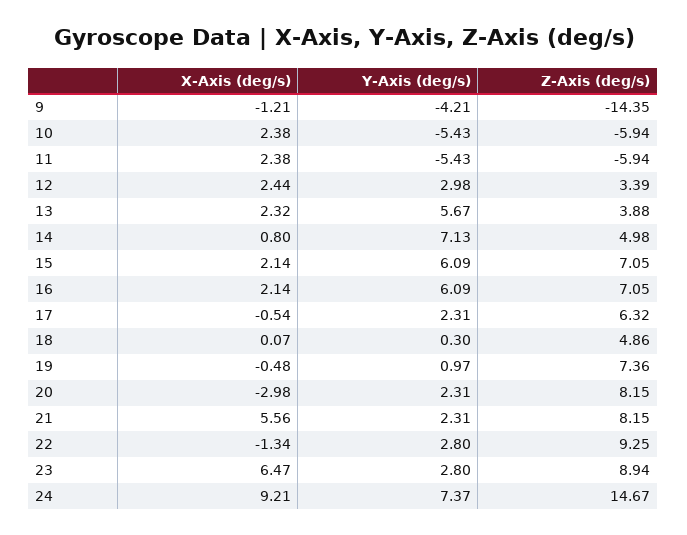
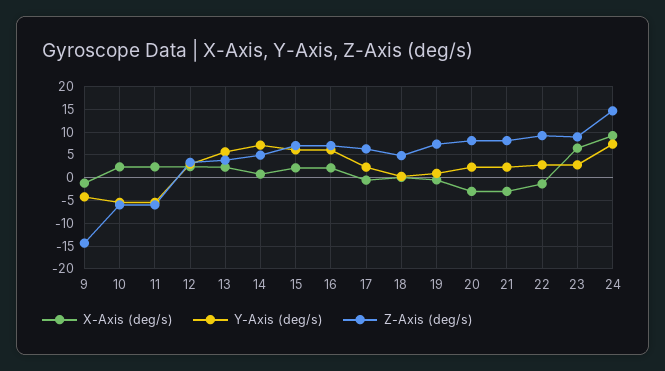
X-Axis (deg/s), 21: 5.56 -> -2.5

